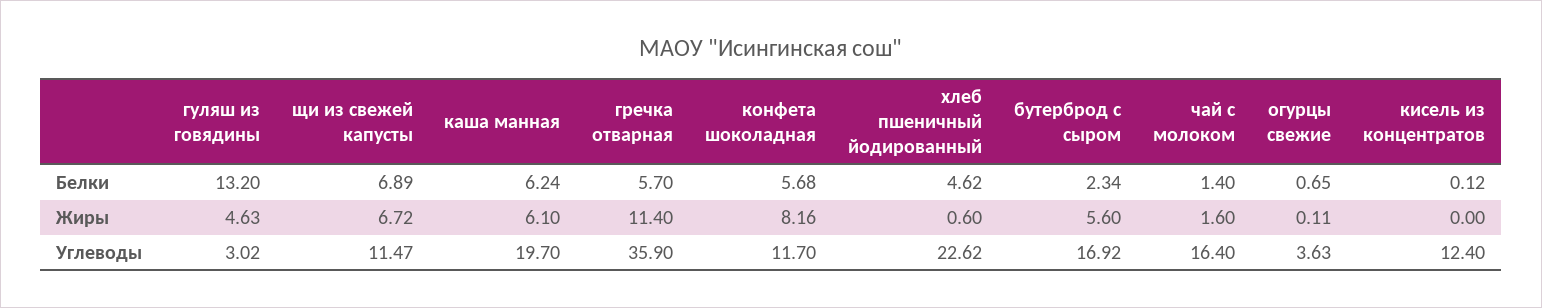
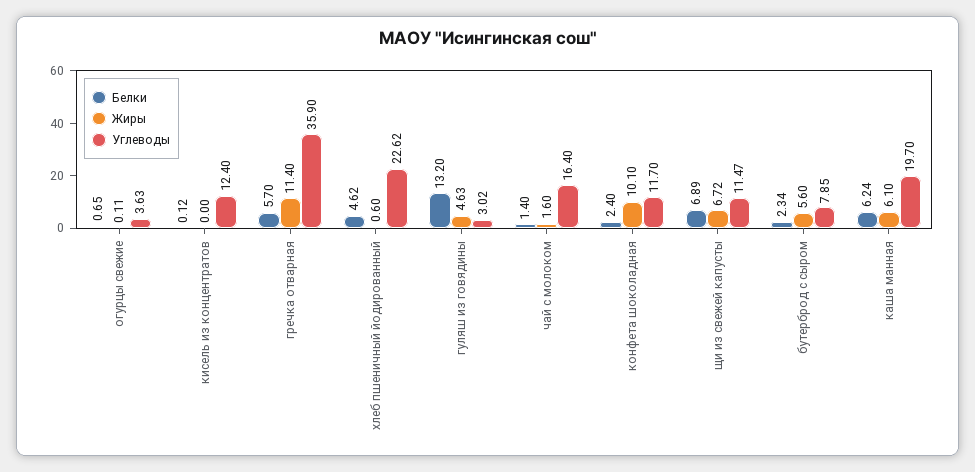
Белки, конфета шоколадная: 5.68 -> 2.4
Жиры, конфета шоколадная: 8.16 -> 10.1
Углеводы, бутерброд с сыром: 16.92 -> 7.85

